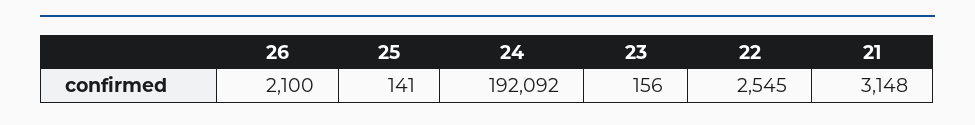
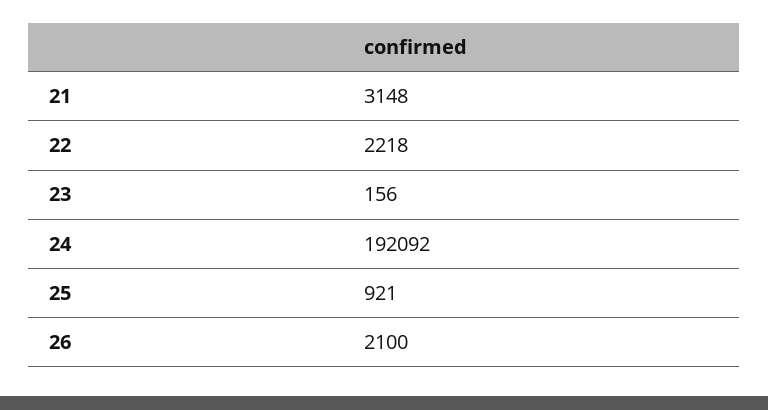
25: 141 -> 921
22: 2545 -> 2218

